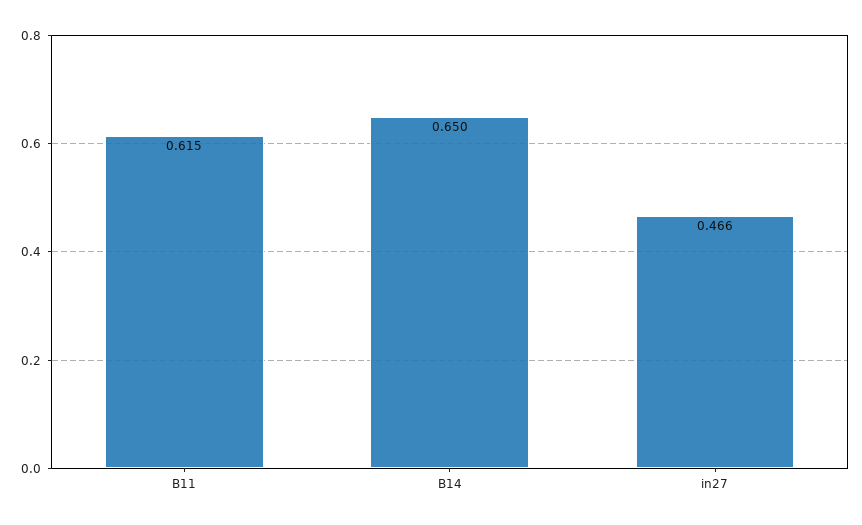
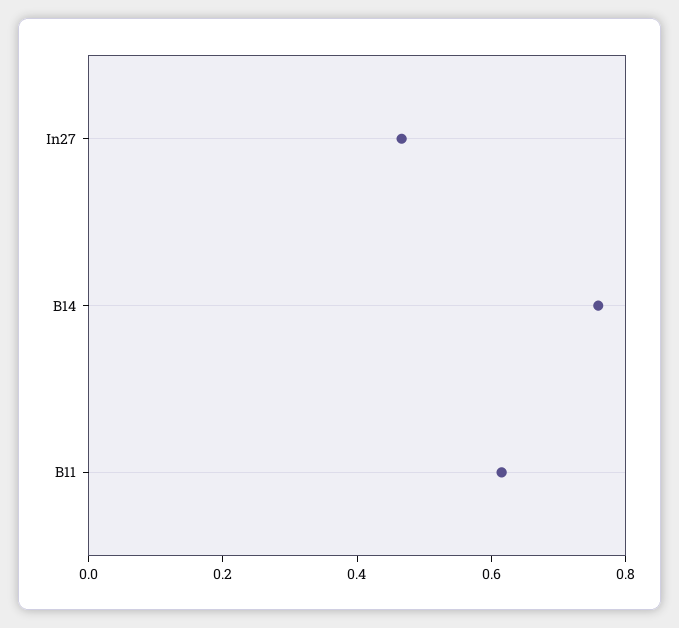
B14: 0.65 -> 0.75

